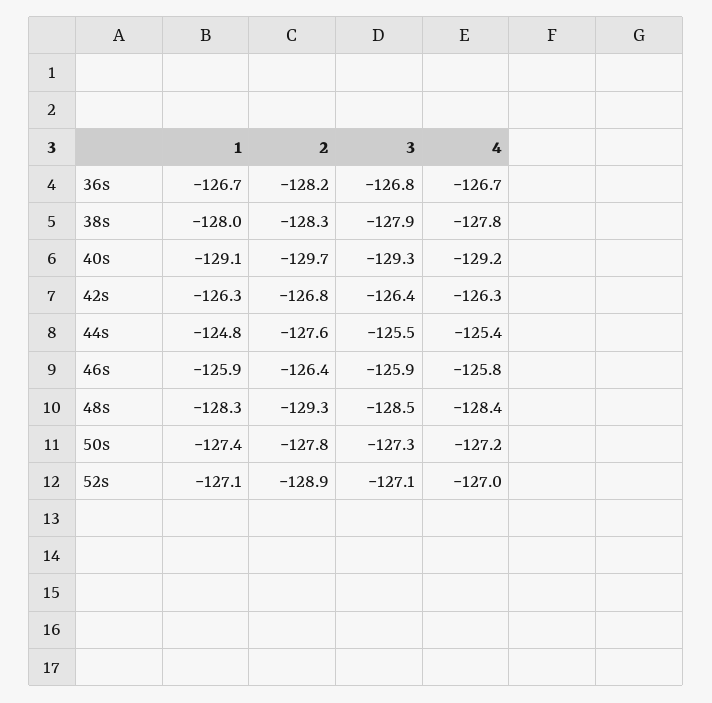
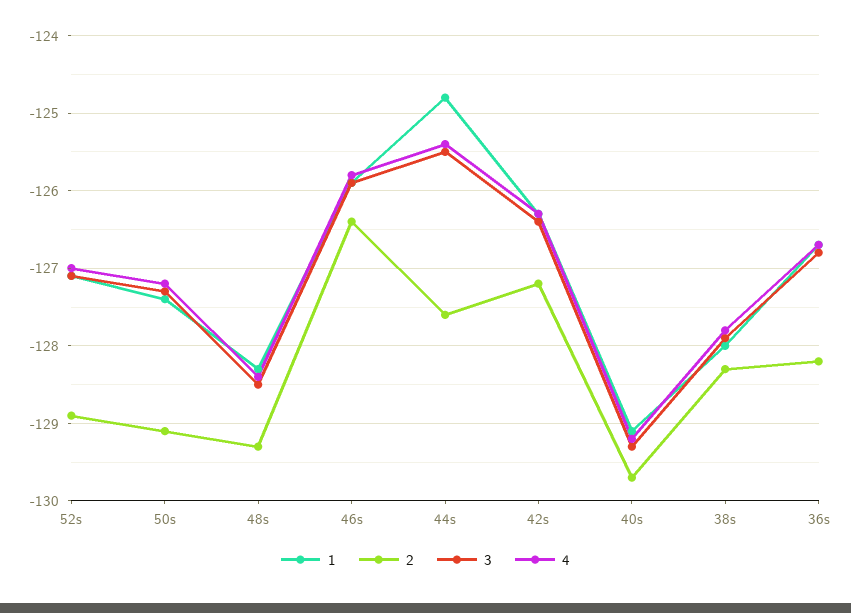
2, 42s: -126.8 -> -127.2
2, 50s: -127.8 -> -129.1

